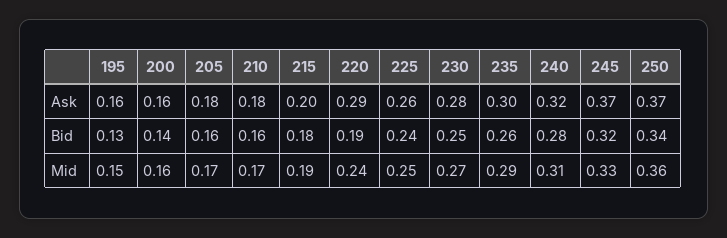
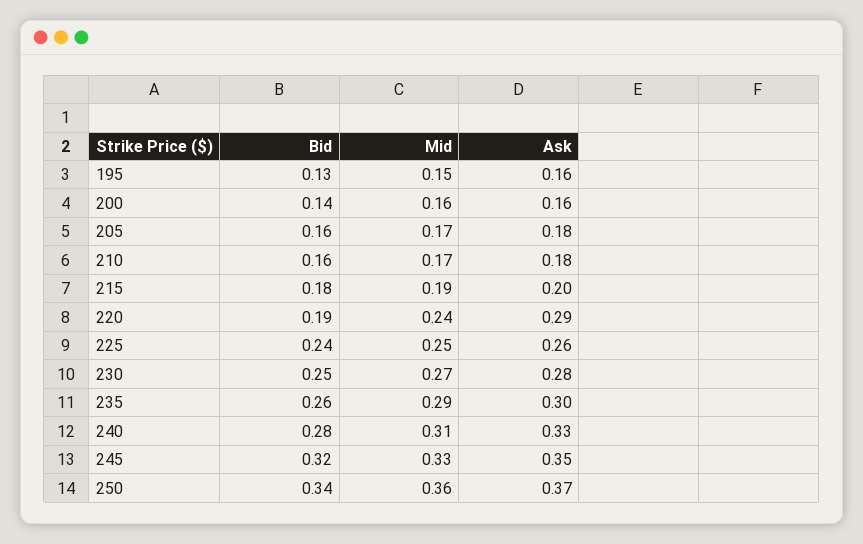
240, Ask: 0.32 -> 0.33
245, Ask: 0.37 -> 0.35

